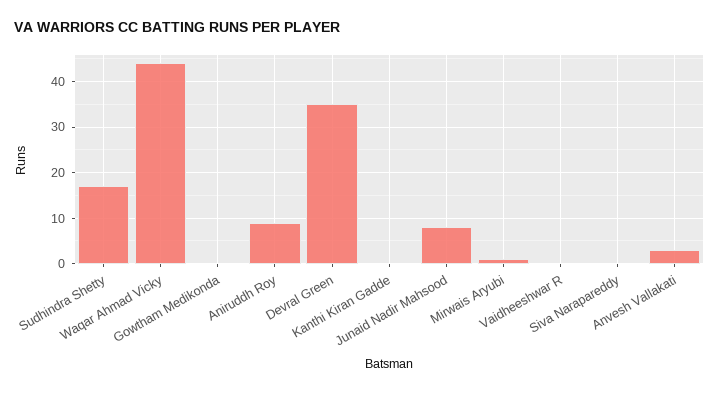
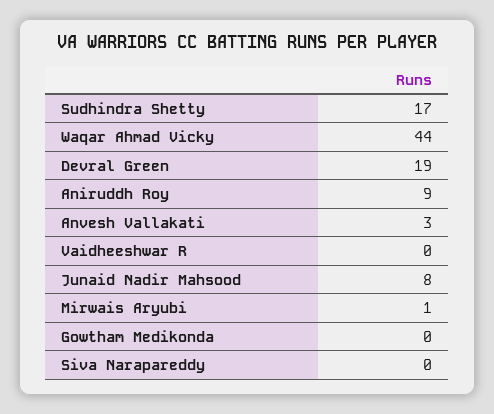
Devral Green: 35 -> 19
Kanthi Kiran Gadde: 0 -> none

